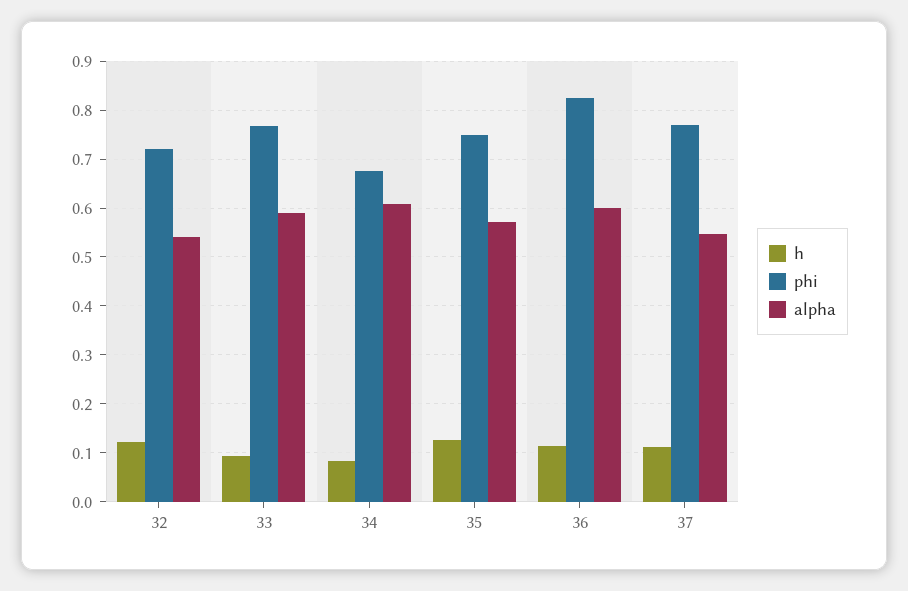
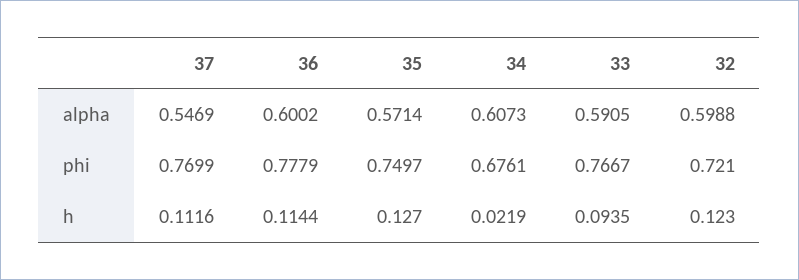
alpha, 32: 0.54 -> 0.5988
h, 34: 0.08 -> 0.0219
phi, 36: 0.82 -> 0.7779

